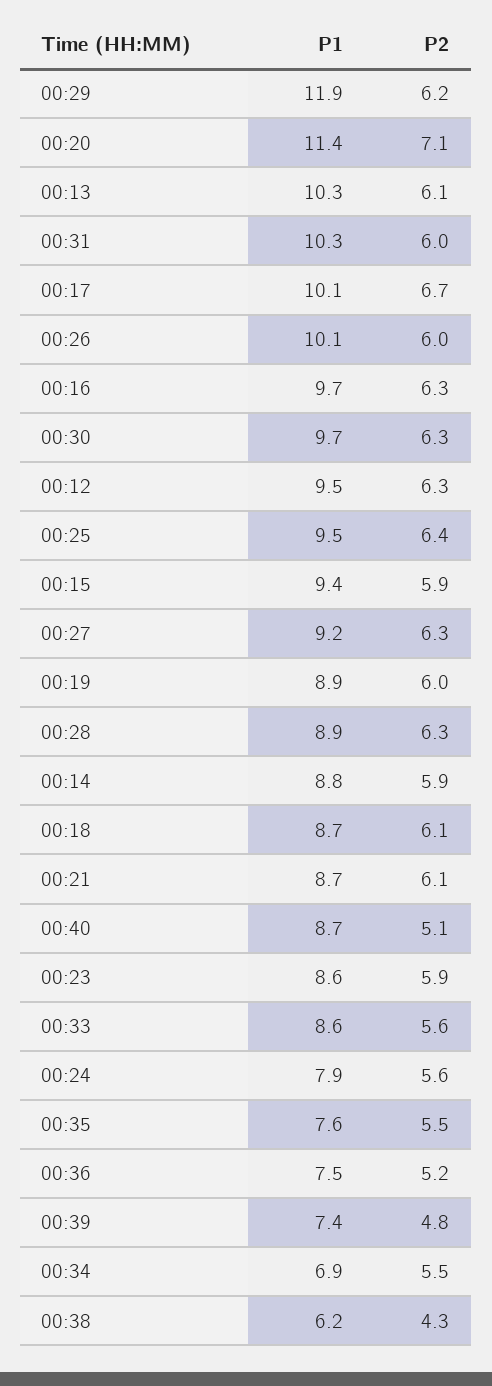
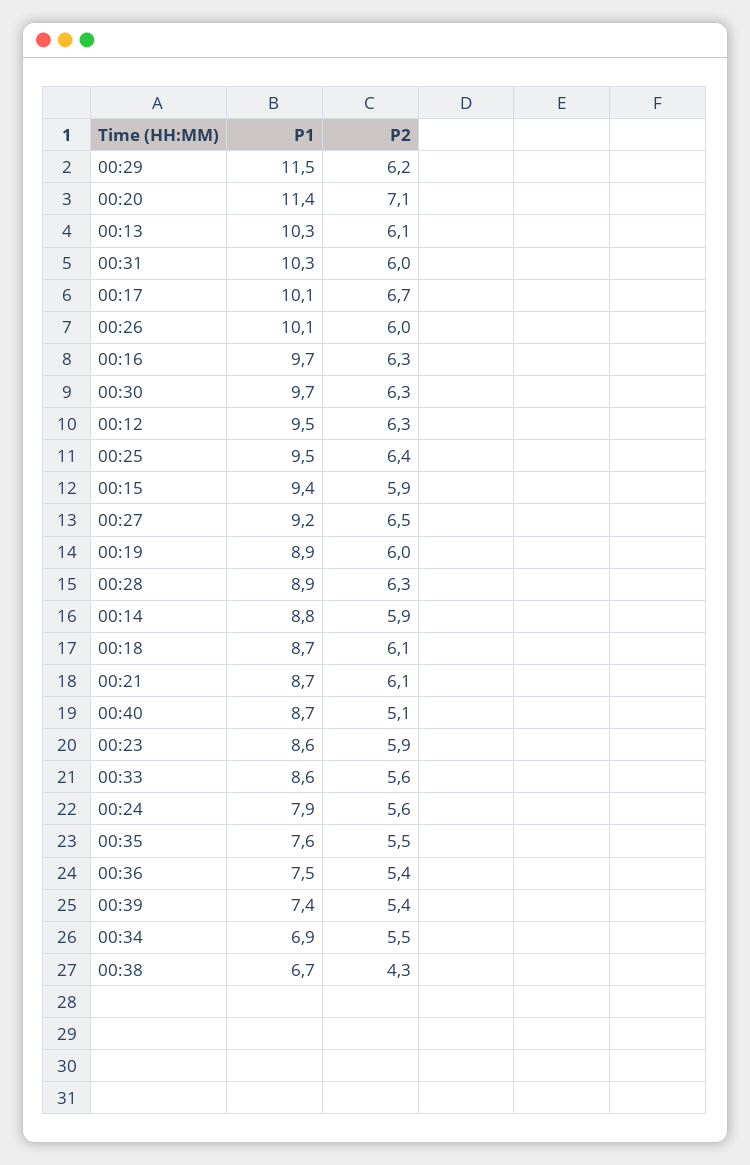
P1, 00:29: 11.9 -> 11.5
P2, 00:27: 6.3 -> 6.5
P2, 00:36: 5.2 -> 5.4
P2, 00:39: 4.8 -> 5.4
P1, 00:38: 6.2 -> 6.7

